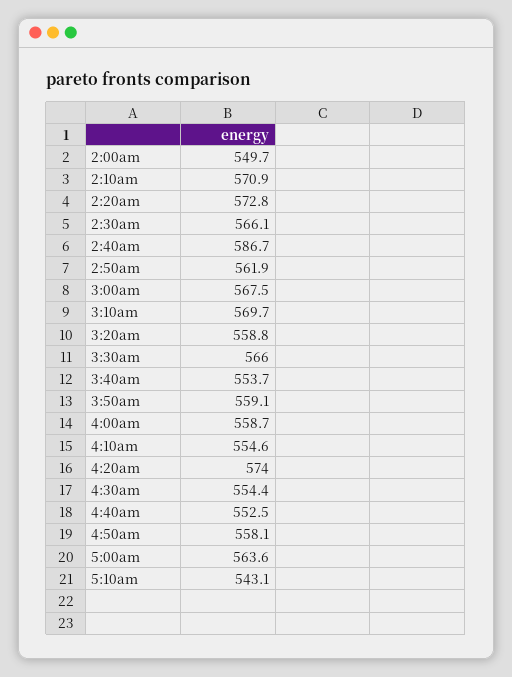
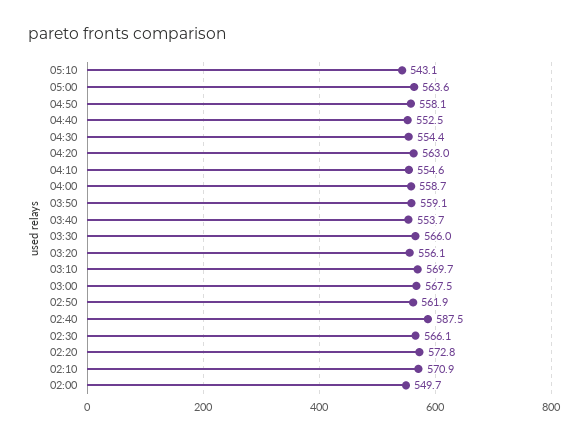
2:40am: 586.7 -> 587.5
3:20am: 558.8 -> 556.1
4:20am: 574 -> 563

